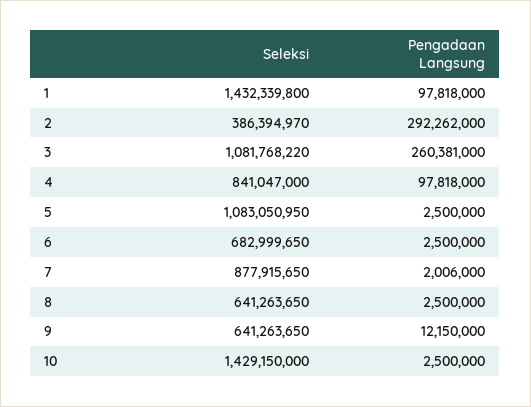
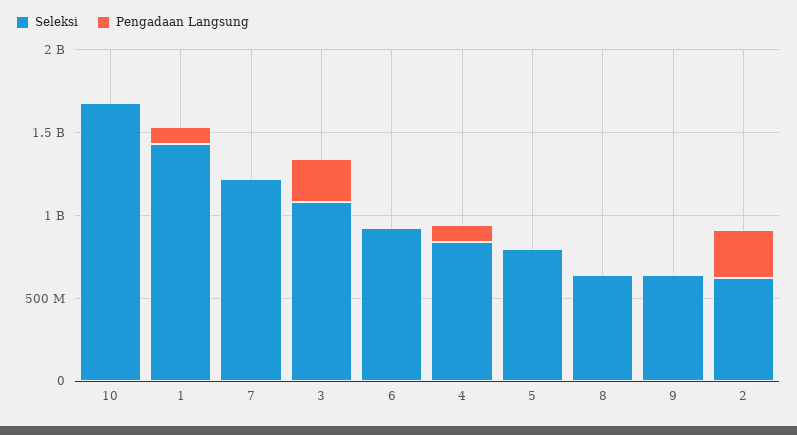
Seleksi, 2: 386394970 -> 600000000
Seleksi, 5: 1083050950 -> 800000000
Seleksi, 6: 682999650 -> 900000000
Seleksi, 7: 877915650 -> 1200000000
Seleksi, 10: 1429150000 -> 1700000000

